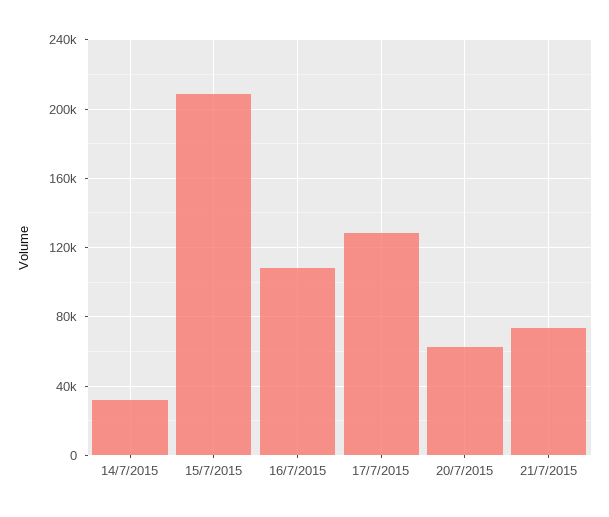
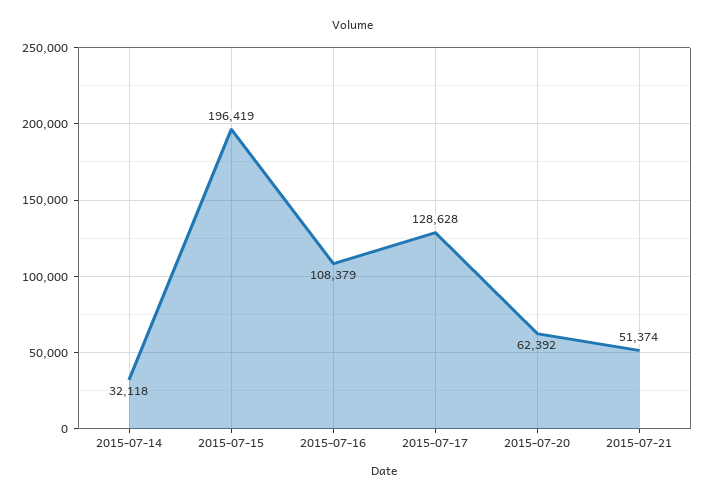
15/7/2015: 210000 -> 196419
21/7/2015: 75000 -> 51374

